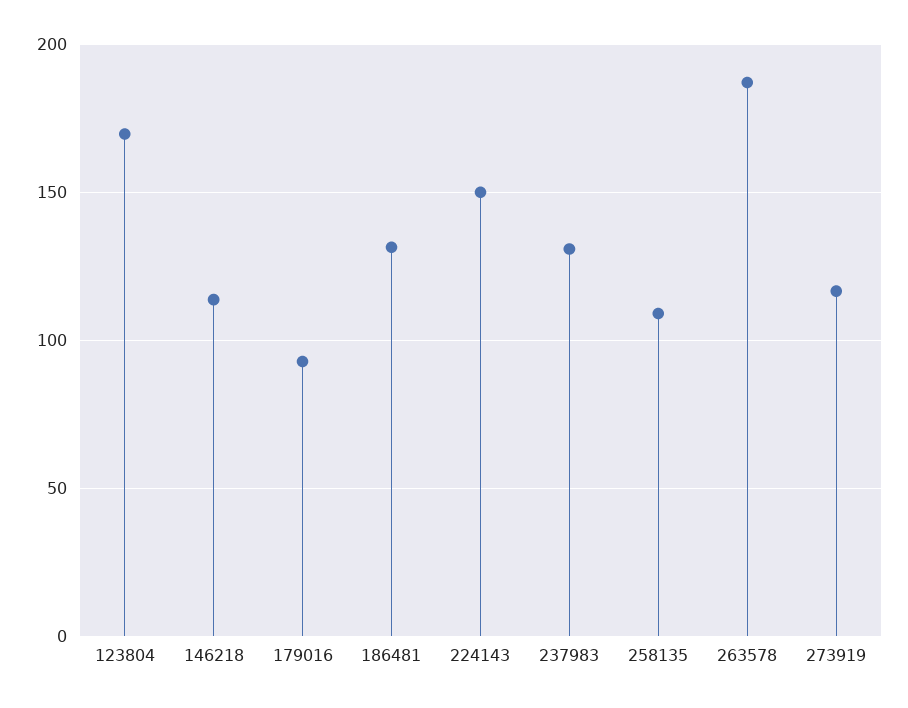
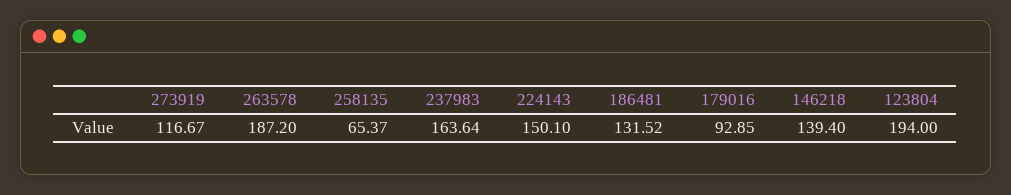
123804: 170 -> 194
146218: 115 -> 139.4
237983: 130 -> 163.64
258135: 110 -> 65.37

